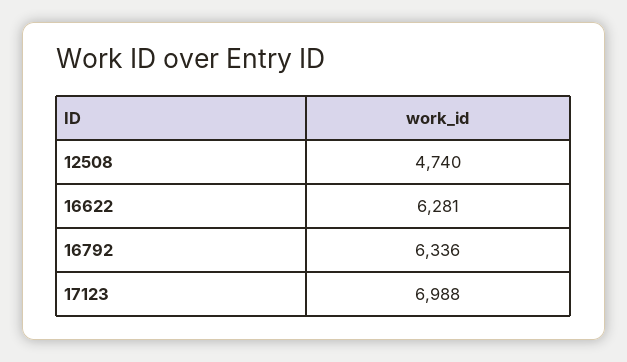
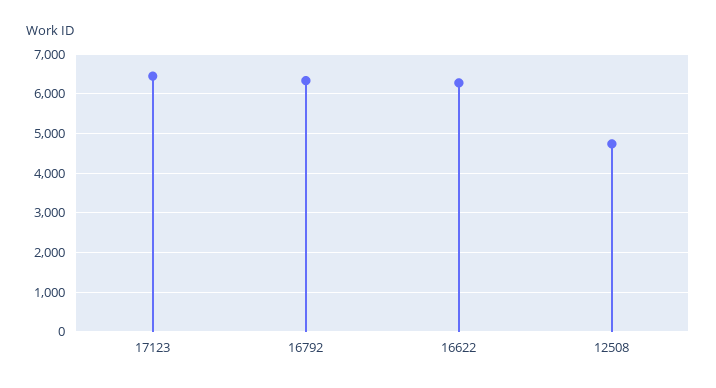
17123: 6988 -> 6400

